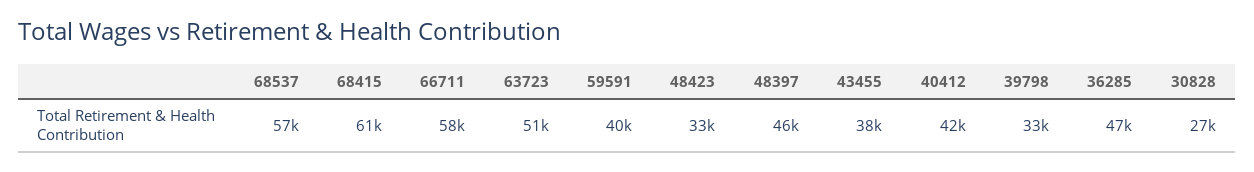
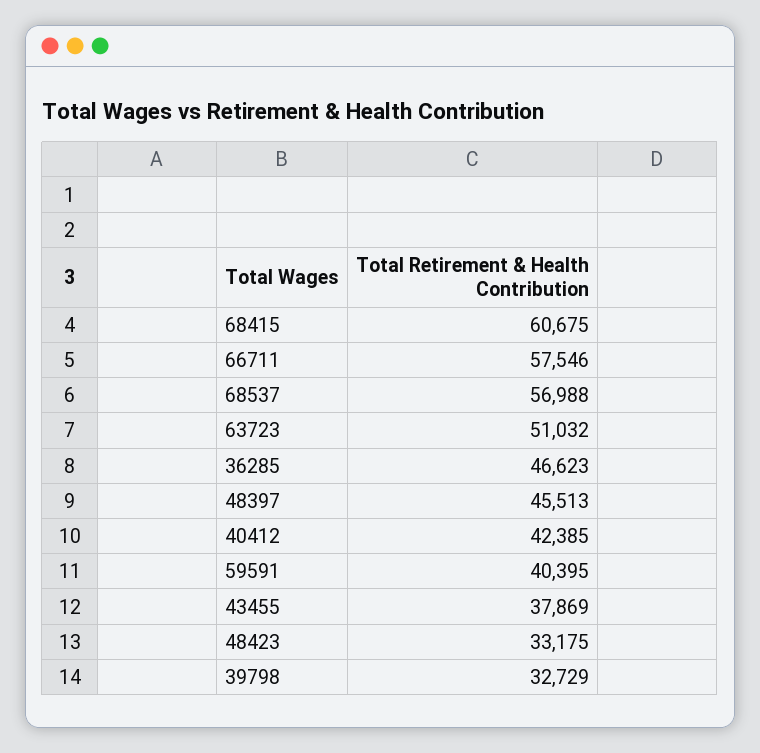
30828: 27000 -> none

